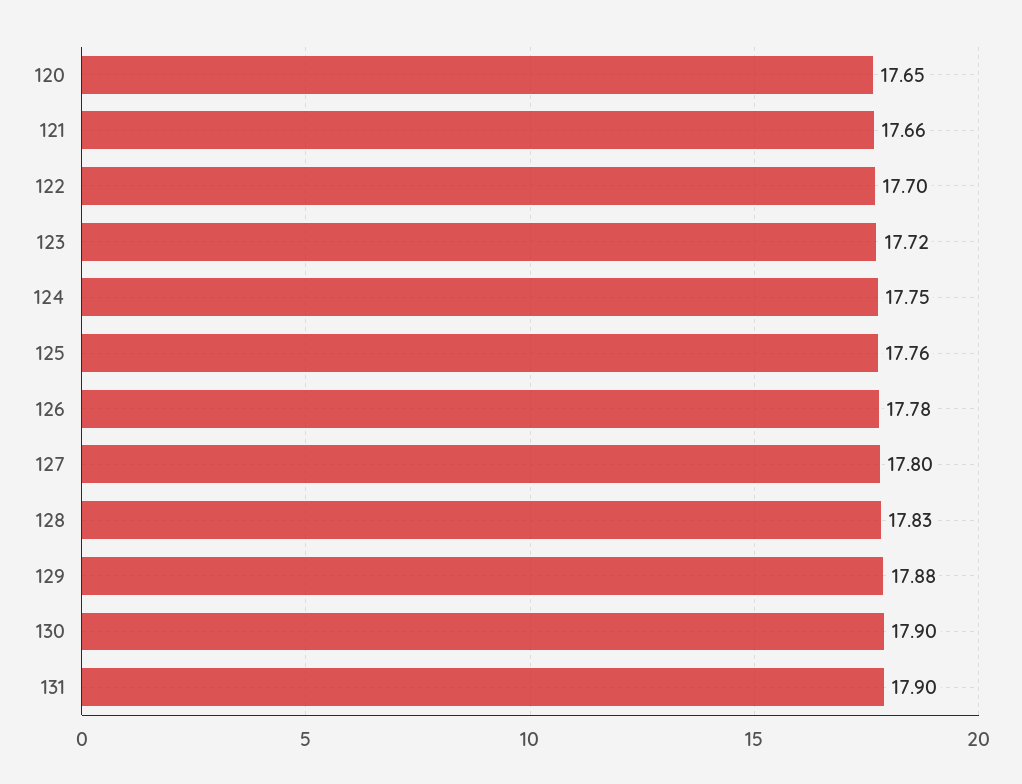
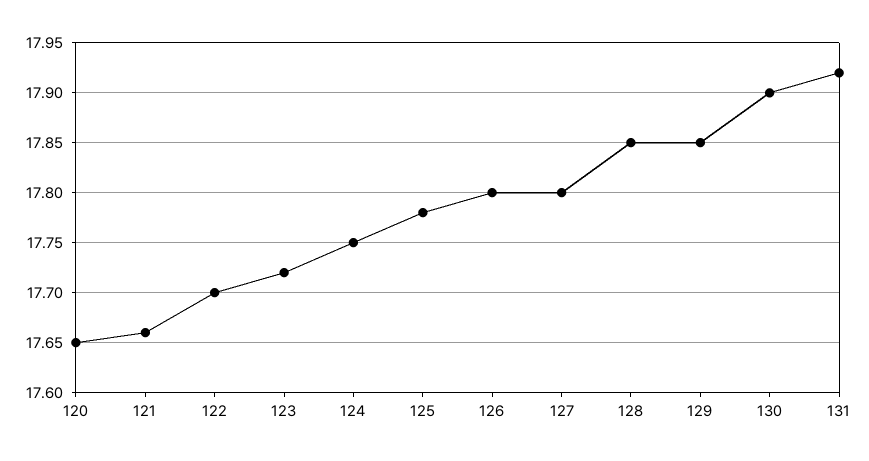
125: 17.76 -> 17.78
126: 17.78 -> 17.8
128: 17.83 -> 17.85
129: 17.88 -> 17.85
131: 17.9 -> 17.92

